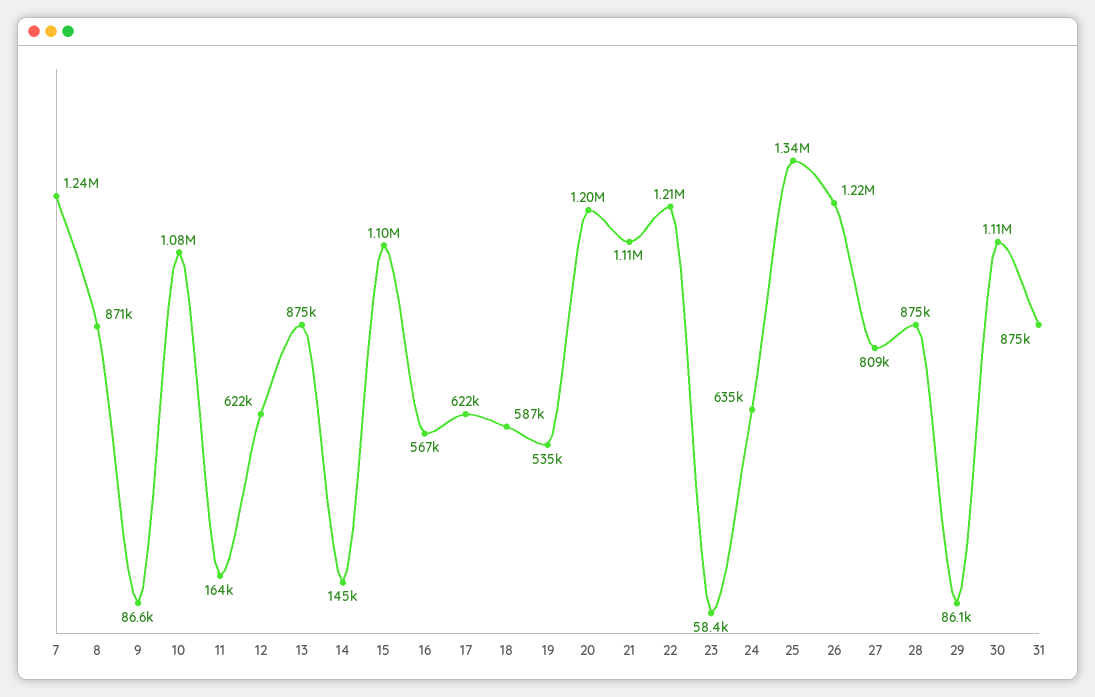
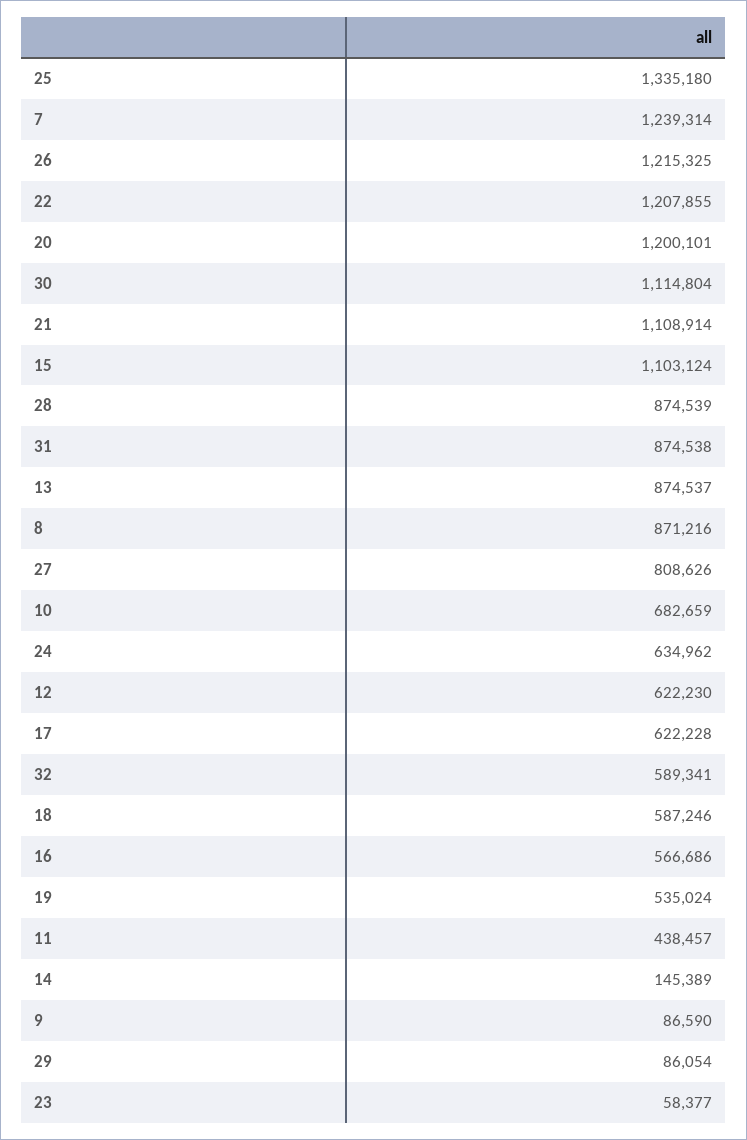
10: 1080000 -> 682659
11: 164000 -> 438457
32: none -> 589341

